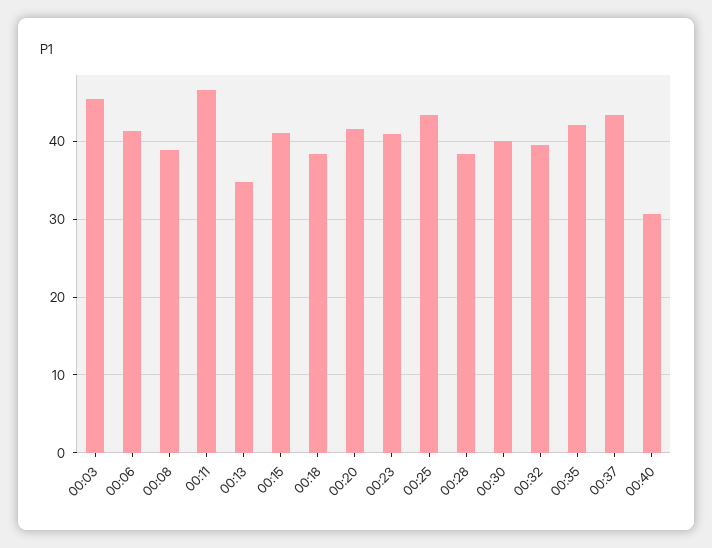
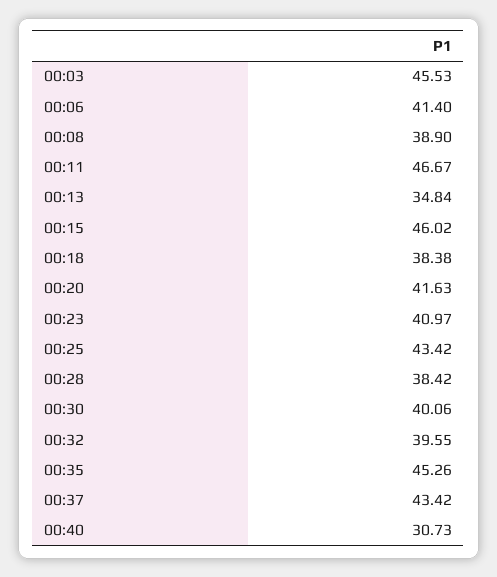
00:15: 41 -> 46.02
00:35: 42 -> 45.26

